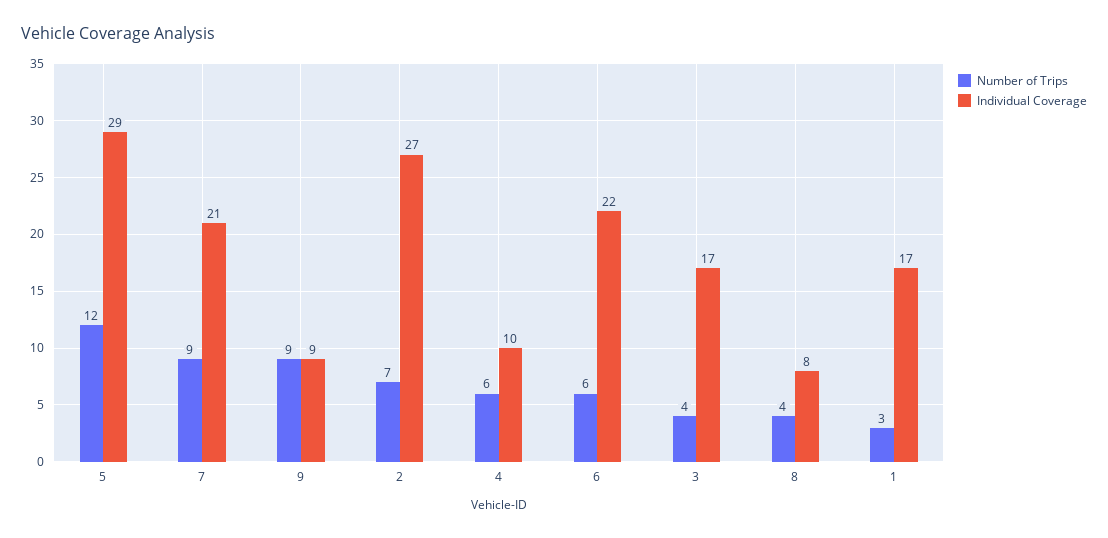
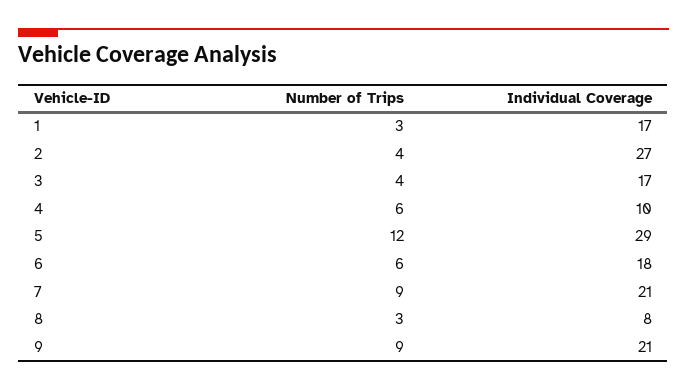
Individual Coverage, 9: 9 -> 21
Number of Trips, 2: 7 -> 4
Individual Coverage, 6: 22 -> 18
Number of Trips, 8: 4 -> 3

